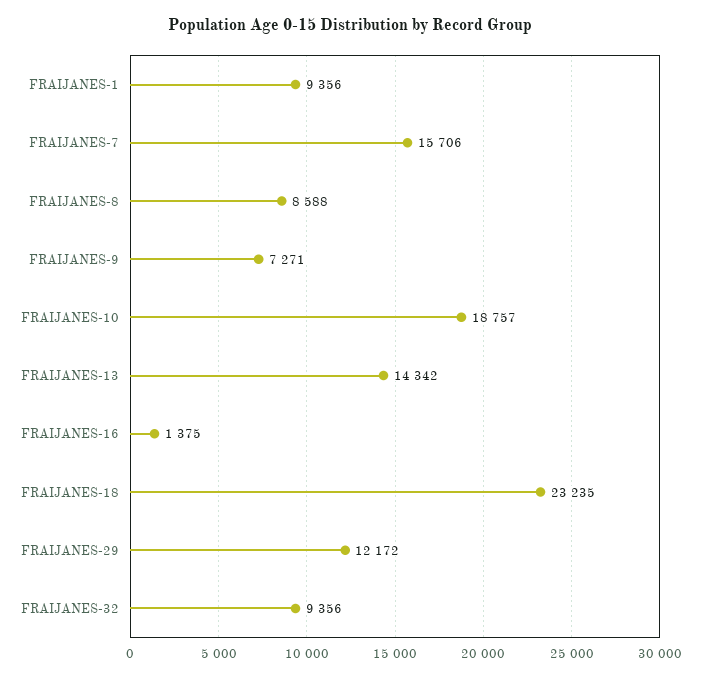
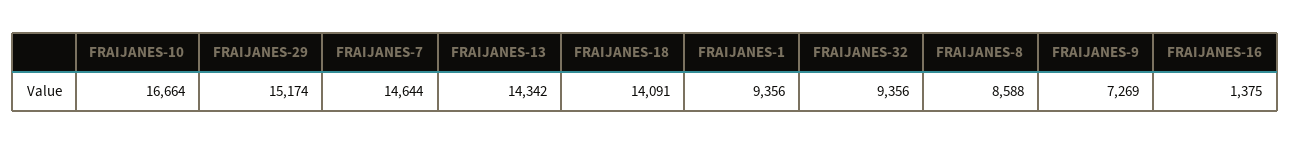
FRAIJANES-7: 15706 -> 14644
FRAIJANES-9: 7271 -> 7269
FRAIJANES-10: 18757 -> 16664
FRAIJANES-18: 23235 -> 14091
FRAIJANES-29: 12172 -> 15174

